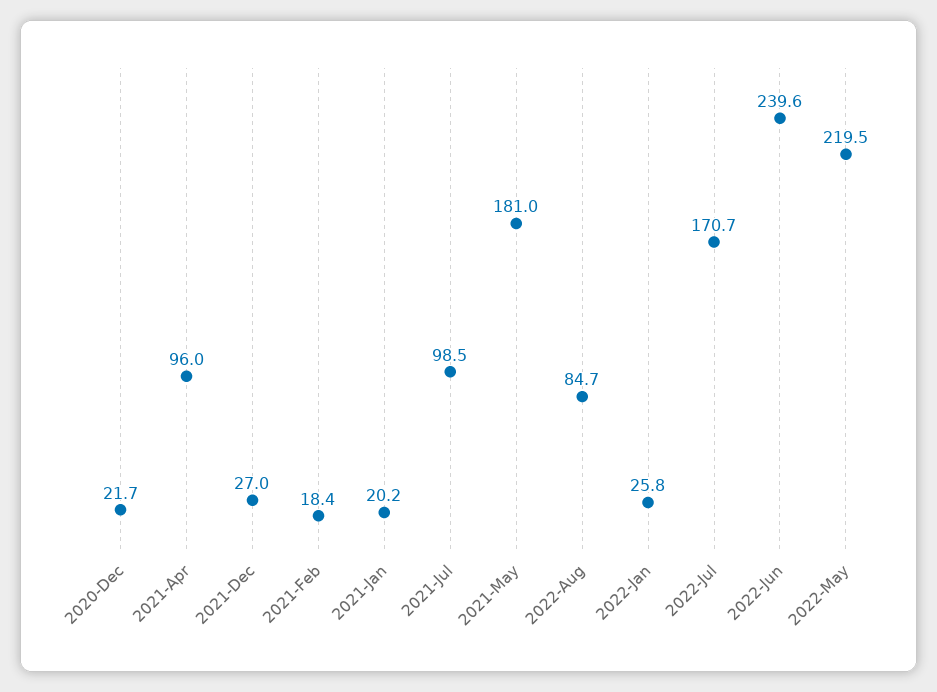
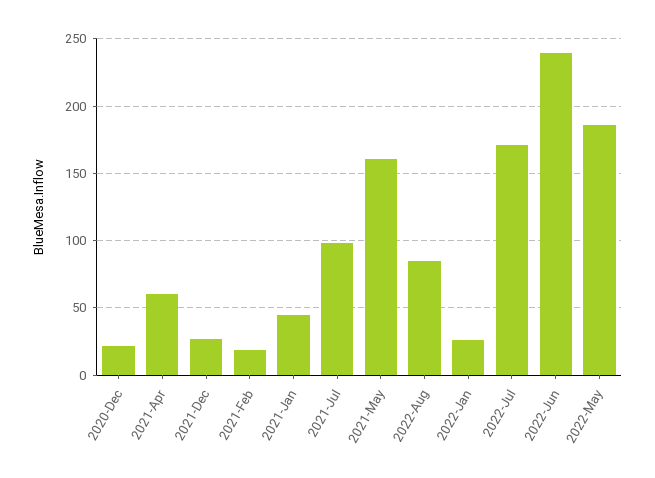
2021-Apr: 96 -> 60
2021-Jan: 20.2 -> 45
2021-May: 181 -> 160
2022-May: 219.5 -> 185

